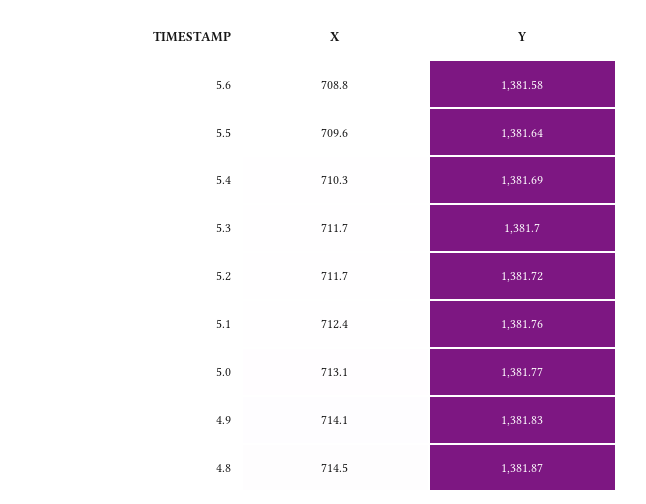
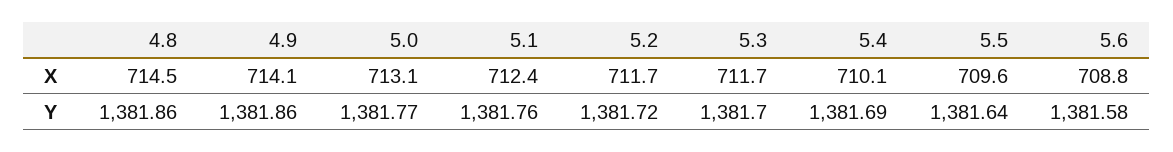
X, 5.4: 710.3 -> 710.1
Y, 4.9: 1381.83 -> 1381.86
Y, 4.8: 1381.87 -> 1381.86

